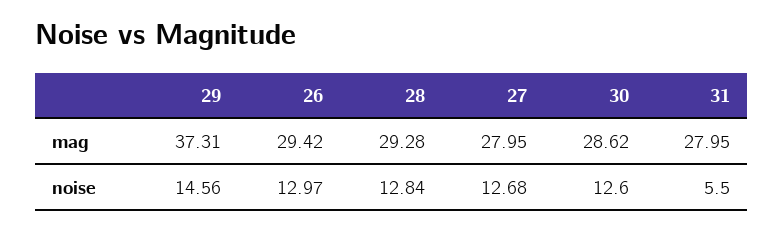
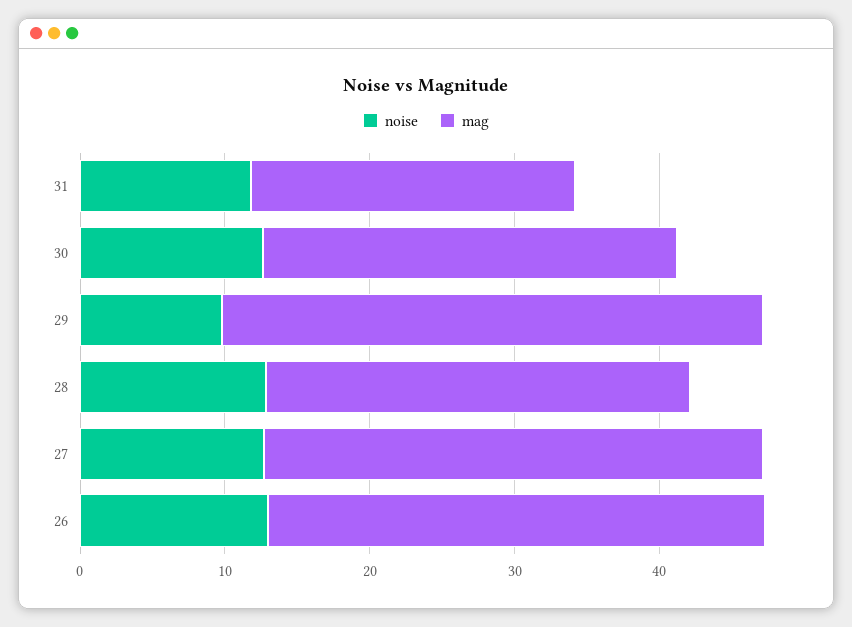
mag, 26: 29.42 -> 34
mag, 27: 27.95 -> 34
mag, 31: 27.95 -> 22
noise, 29: 14.56 -> 10
noise, 31: 5.5 -> 12

